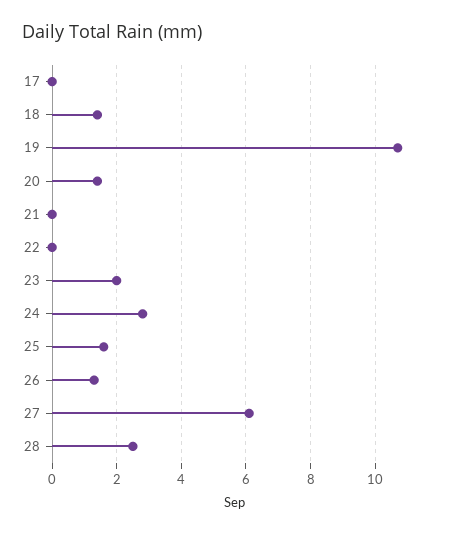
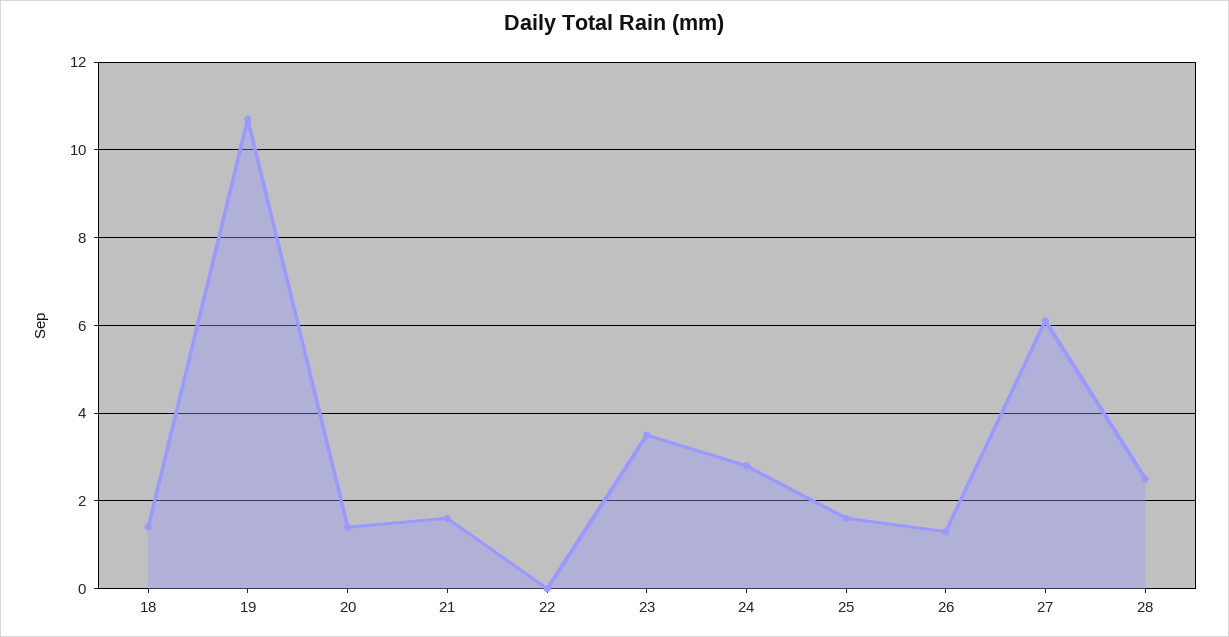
17: 0 -> none
21: 0 -> 1.5
23: 2 -> 3.5

